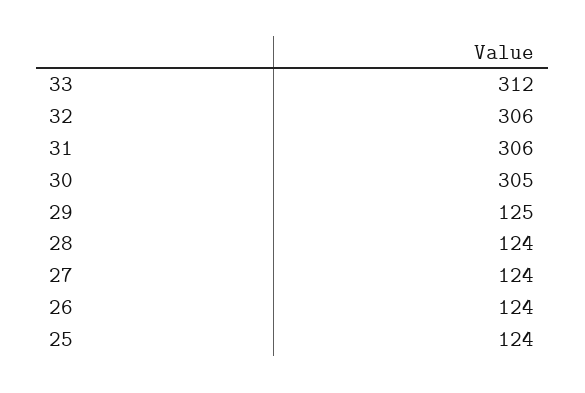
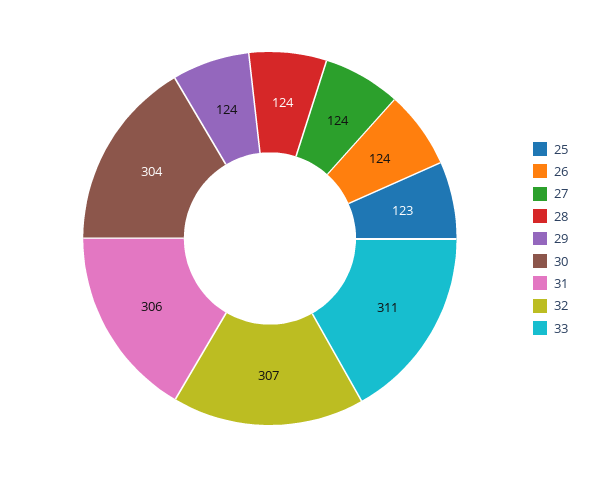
33: 312 -> 311
32: 306 -> 307
30: 305 -> 304
29: 125 -> 124
25: 124 -> 123

